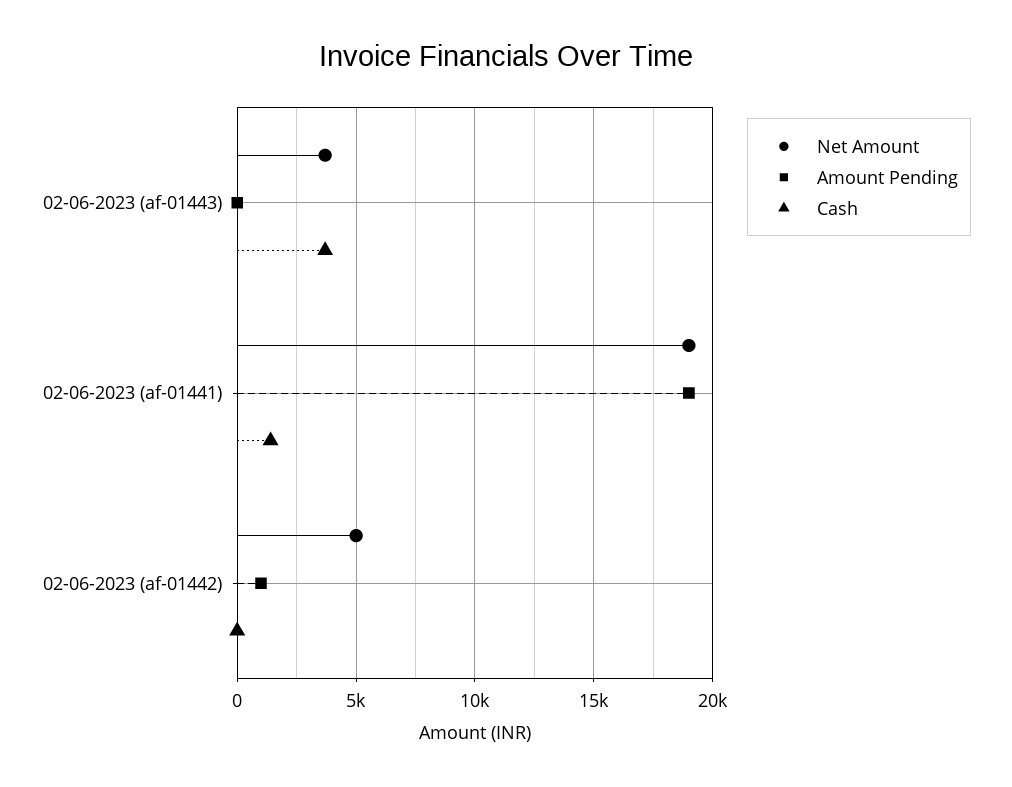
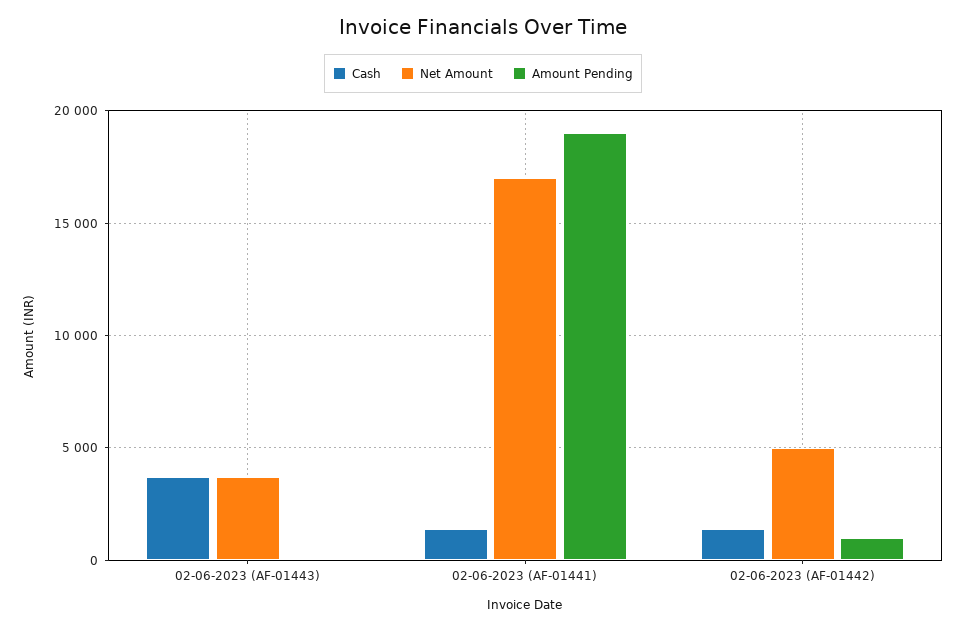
Net Amount, 02-06-2023 (af-01441): 19000 -> 17000
Cash, 02-06-2023 (af-01442): 0 -> 1500

